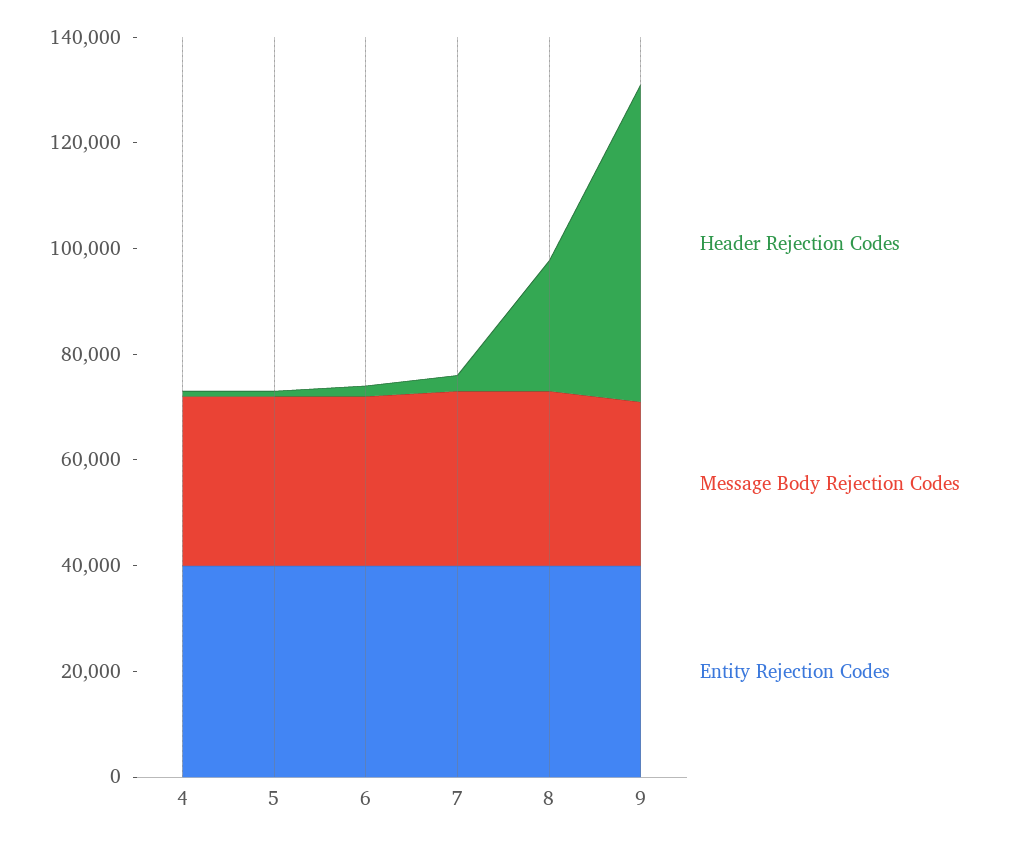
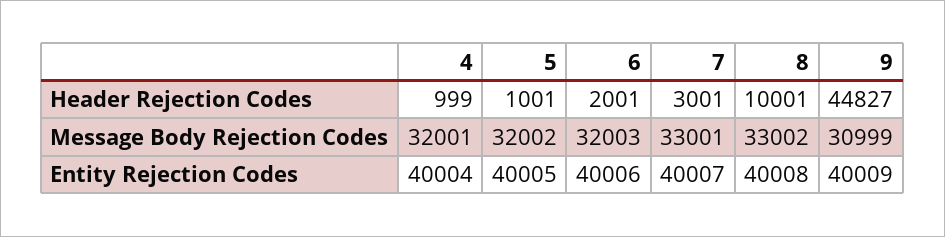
Header Rejection Codes, 8: 25000 -> 10001
Header Rejection Codes, 9: 60000 -> 44827

